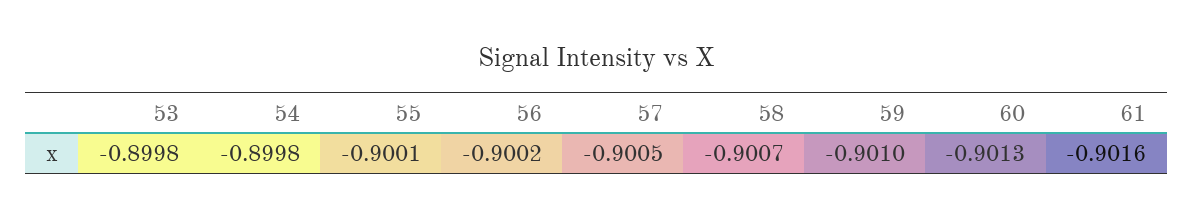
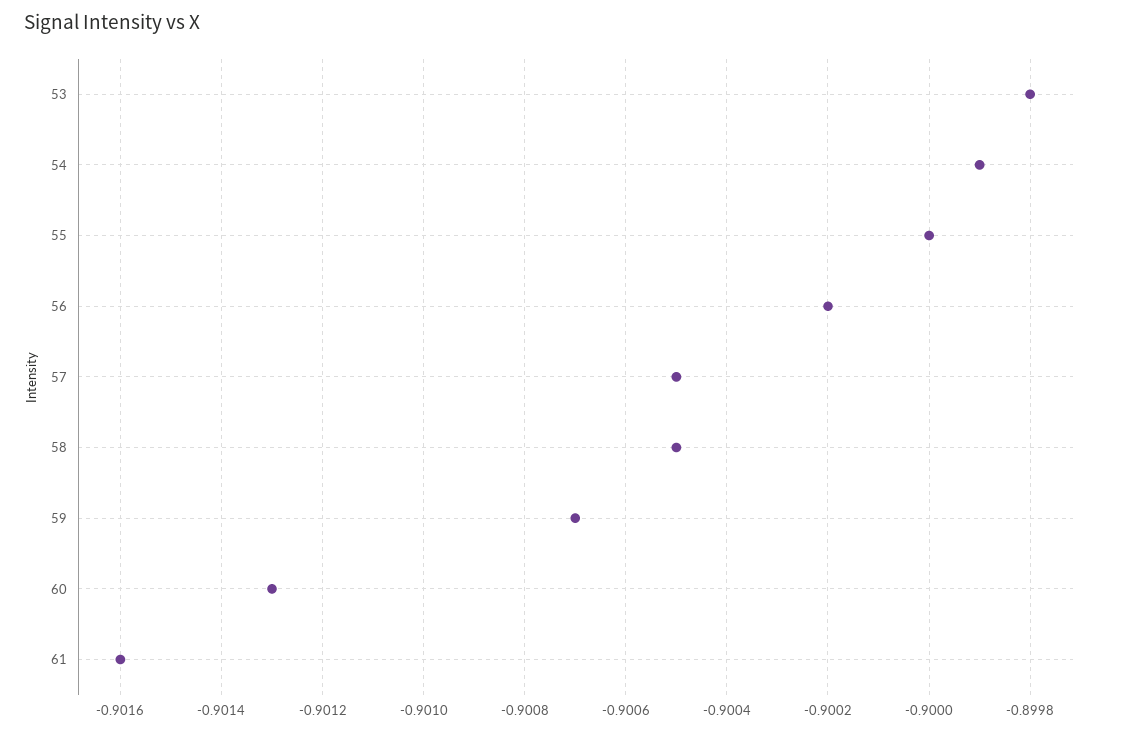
54: -0.8998 -> -0.8999
55: -0.9001 -> -0.9
58: -0.9007 -> -0.9005
59: -0.901 -> -0.9007

